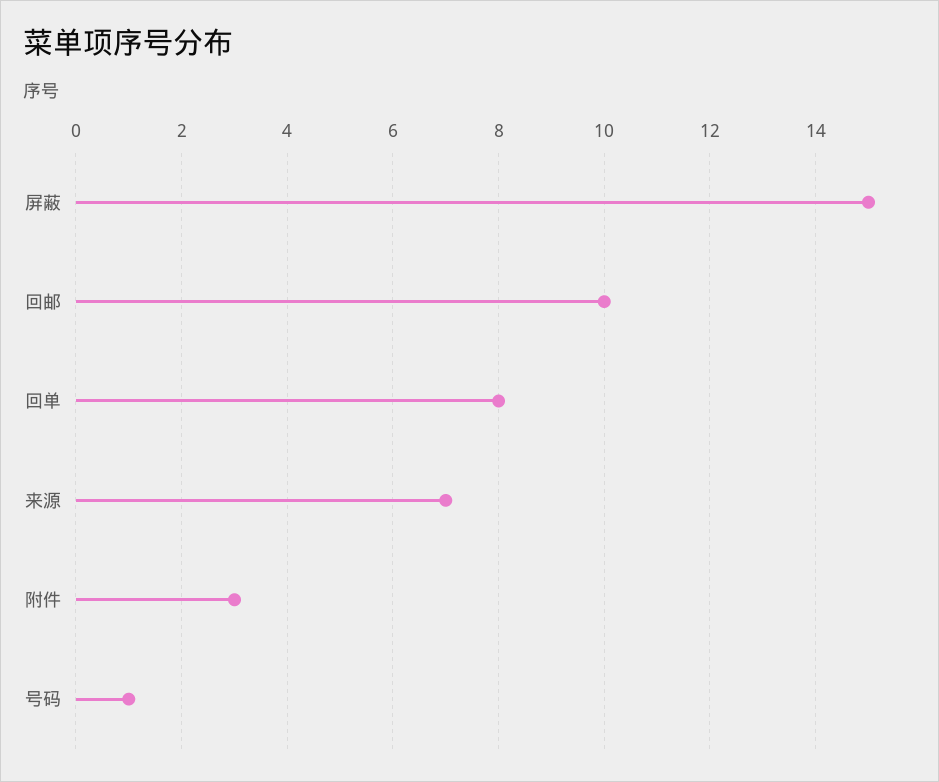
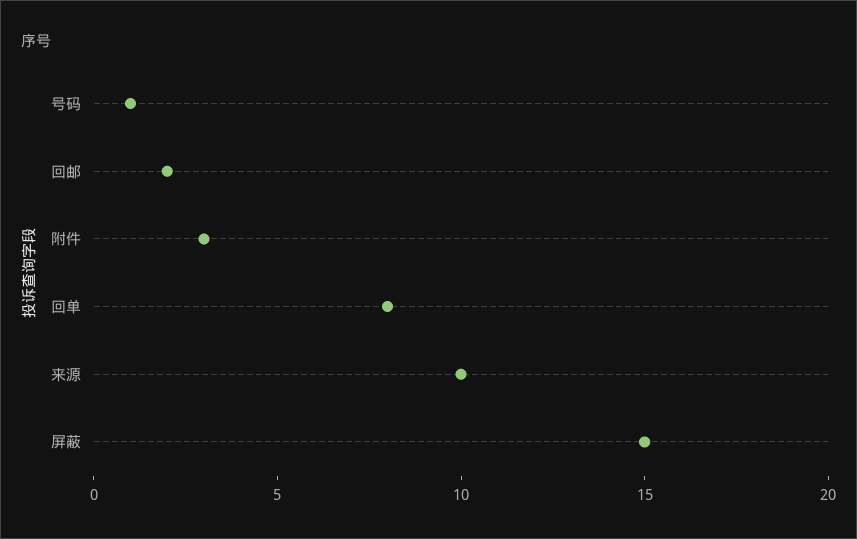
回邮: 10 -> 2
来源: 7 -> 10

